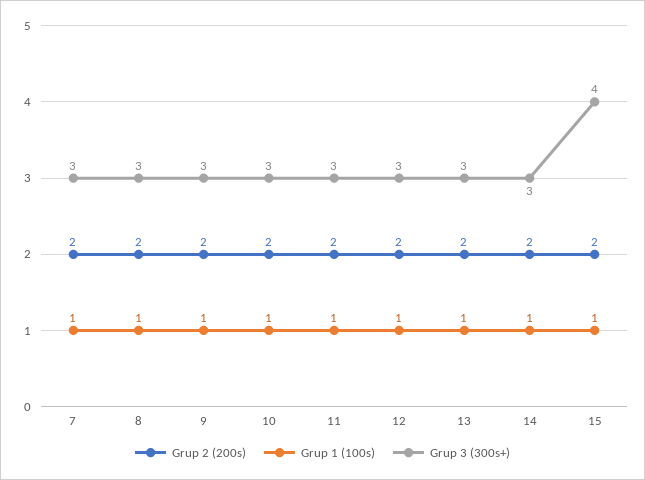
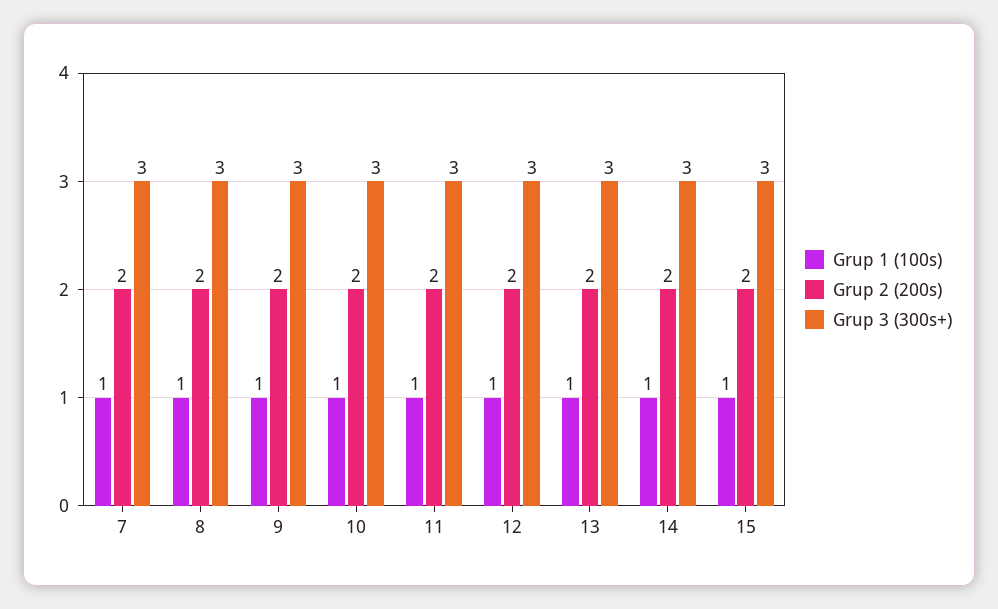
Grup 3 (300s+), 15: 4 -> 3

